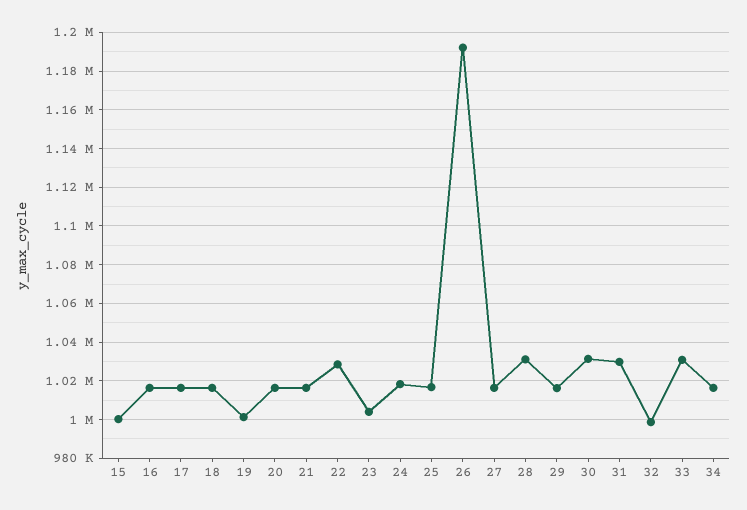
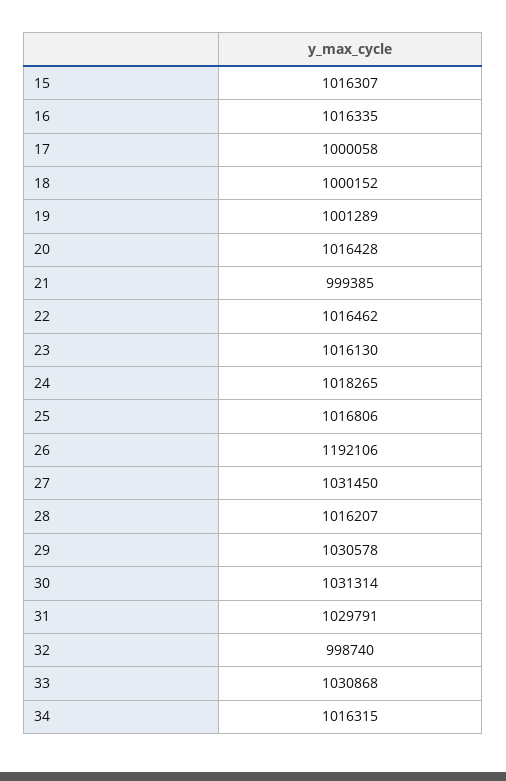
15: 1000000 -> 1016307
17: 1015000 -> 1000058
18: 1015000 -> 1000152
21: 1015000 -> 999385
22: 1030000 -> 1016462
23: 1005000 -> 1016130
27: 1015000 -> 1031450
28: 1030000 -> 1016207
29: 1015000 -> 1030578

